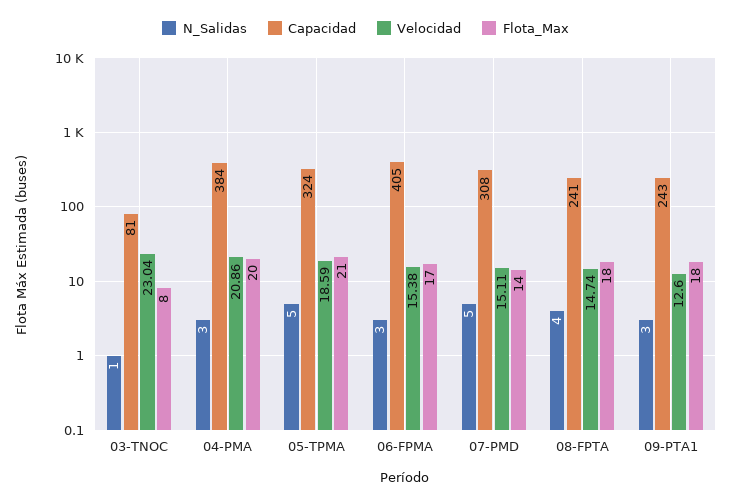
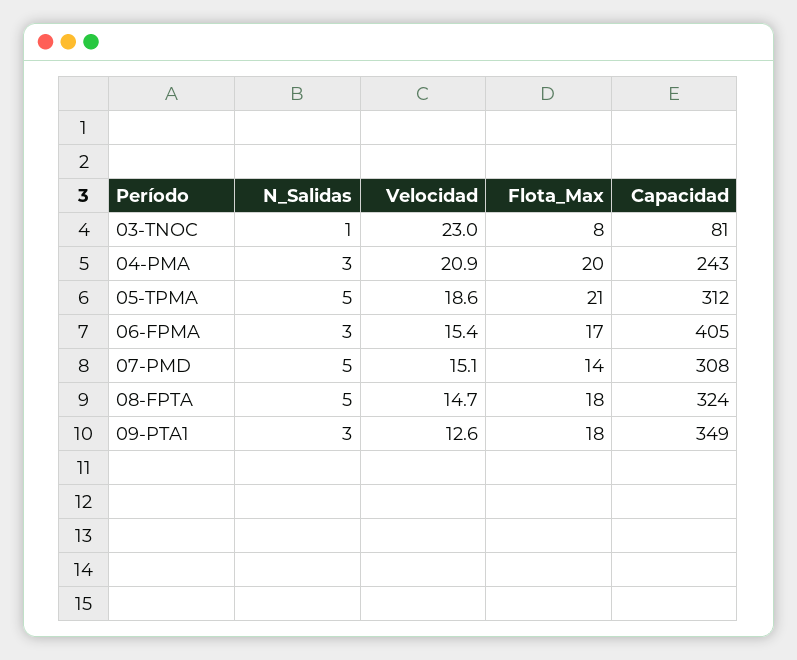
Capacidad, 04-PMA: 384 -> 243
Capacidad, 05-TPMA: 324 -> 312
N_Salidas, 08-FPTA: 4 -> 5
Capacidad, 08-FPTA: 241 -> 324
Capacidad, 09-PTA1: 243 -> 349

